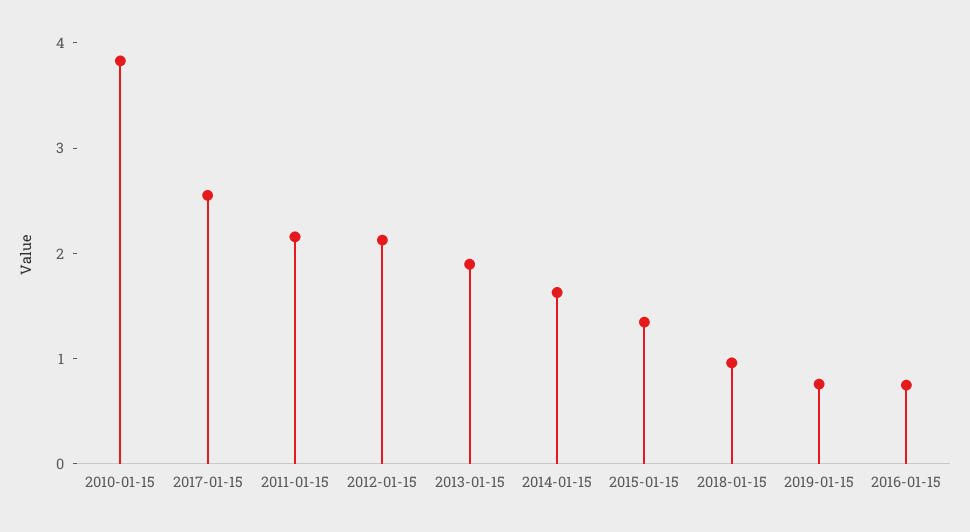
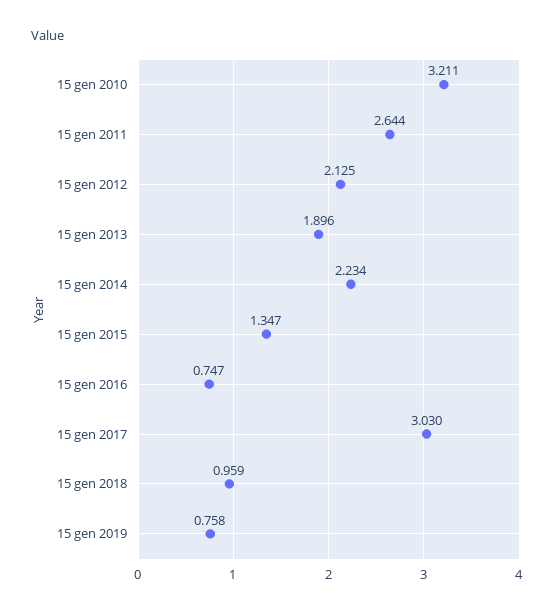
2010-01-15: 3.8 -> 3.211
2017-01-15: 2.6 -> 3.03
2011-01-15: 2.2 -> 2.644
2014-01-15: 1.6 -> 2.234

